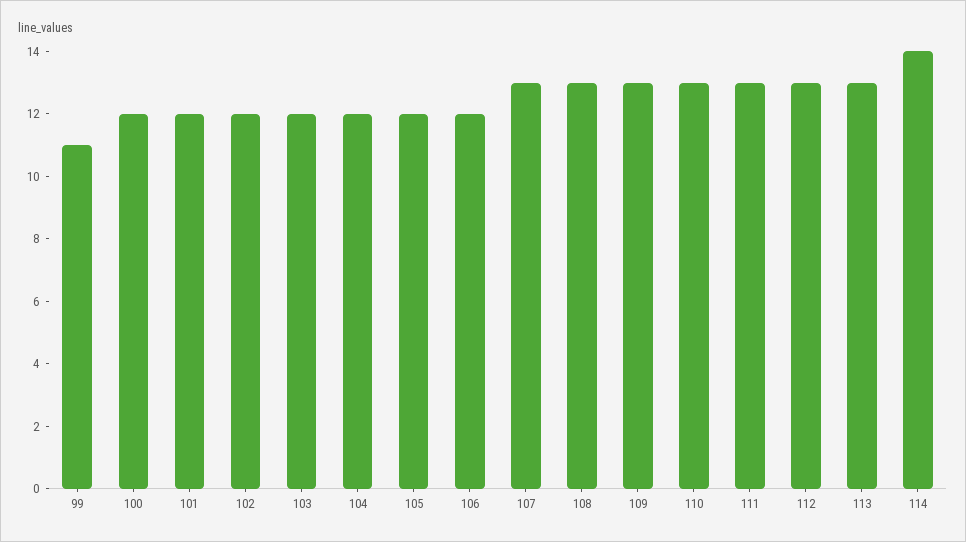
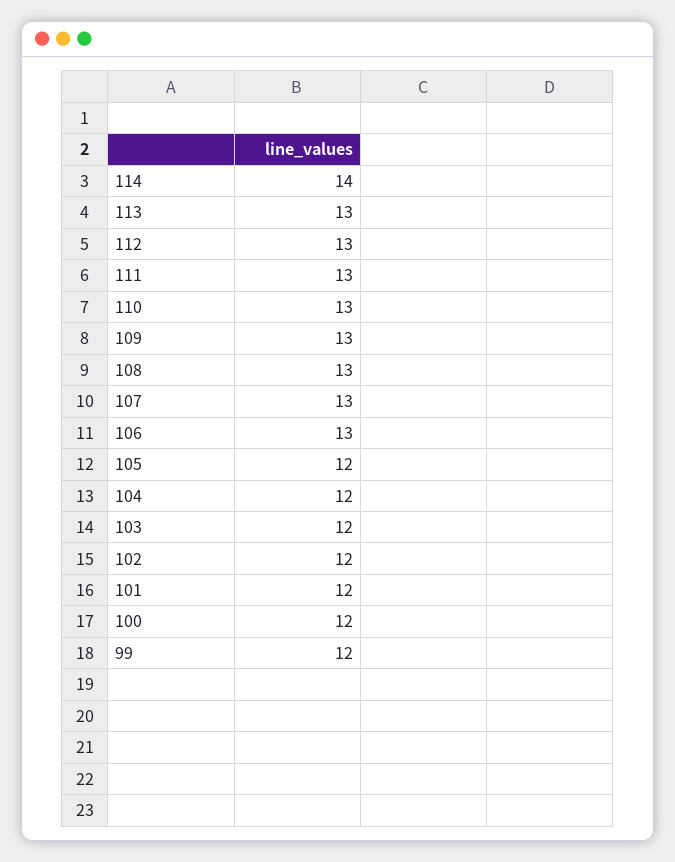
99: 11 -> 12
106: 12 -> 13

